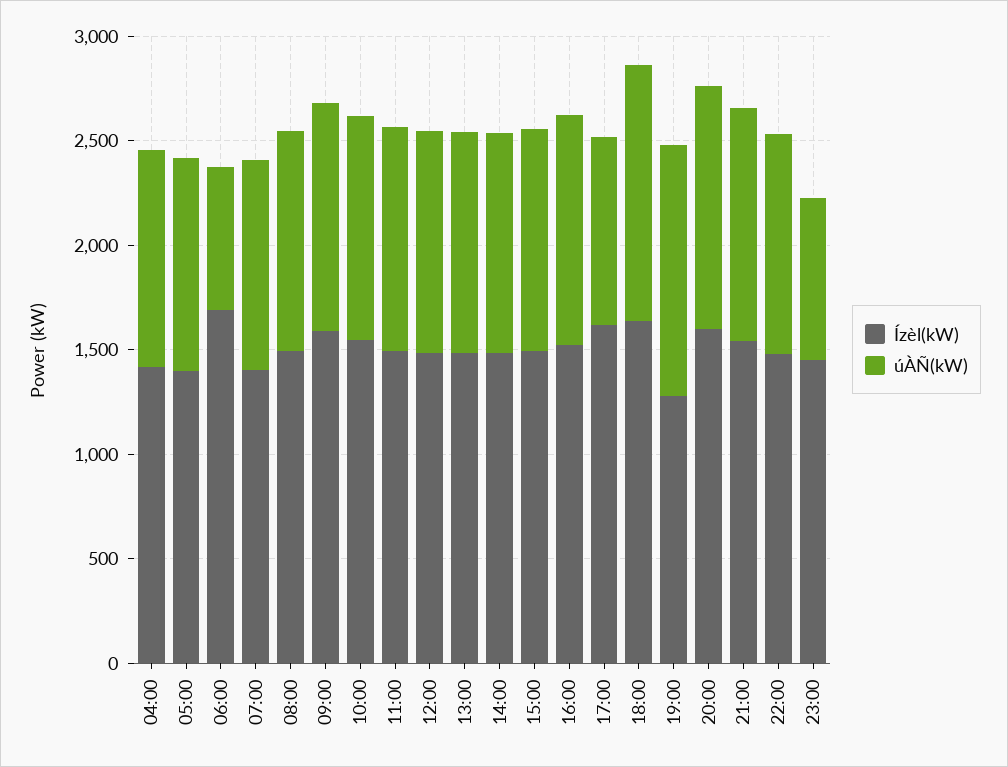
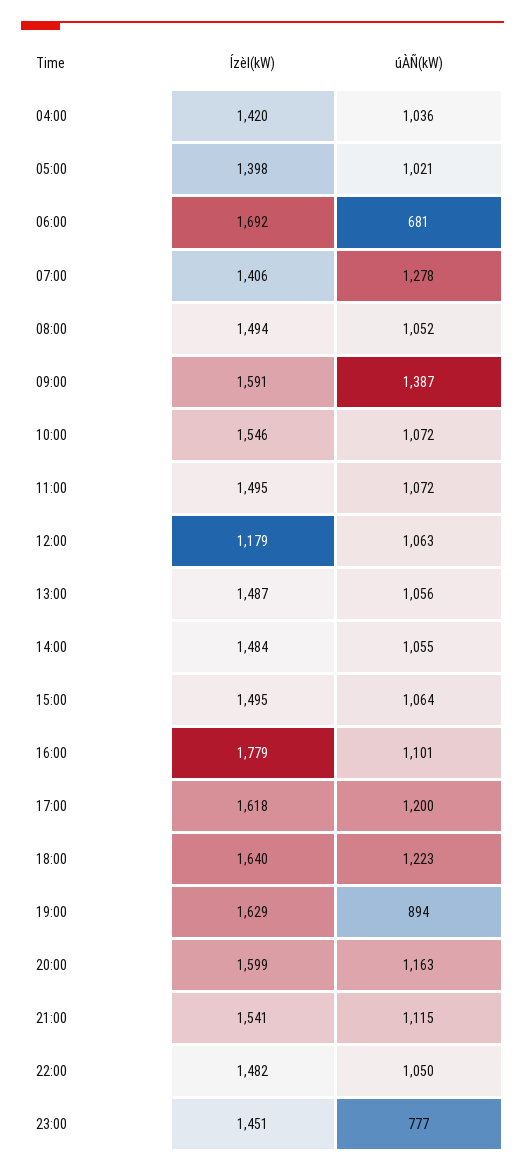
úÀÑ(kW), 07:00: 1000 -> 1278
úÀÑ(kW), 09:00: 1100 -> 1387
Ízèl(kW), 12:00: 1500 -> 1179
Ízèl(kW), 16:00: 1500 -> 1779
úÀÑ(kW), 17:00: 900 -> 1200
Ízèl(kW), 19:00: 1300 -> 1629
úÀÑ(kW), 19:00: 1200 -> 894

